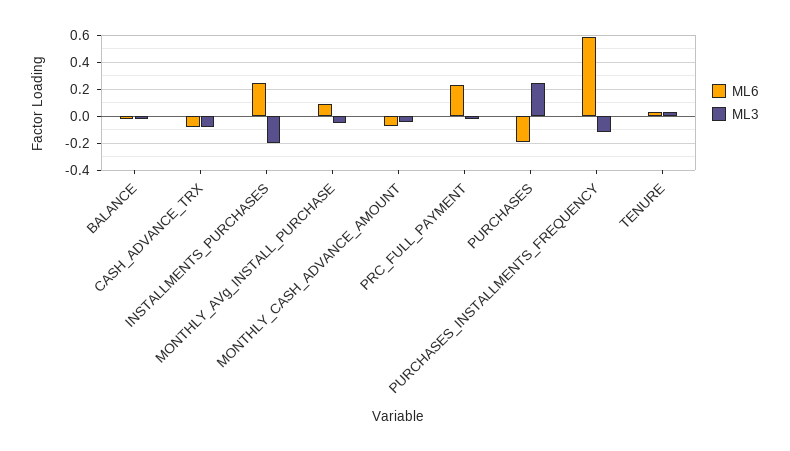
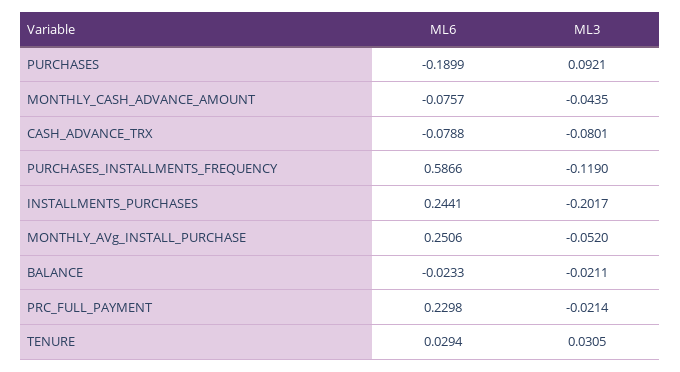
ML6, MONTHLY_AVg_INSTALL_PURCHASE: 0.1 -> 0.2506
ML3, PURCHASES: 0.25 -> 0.0921

